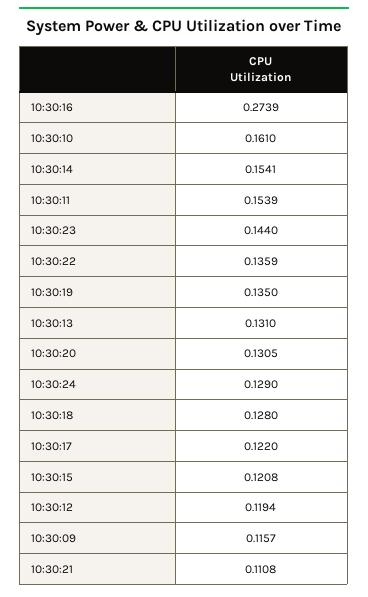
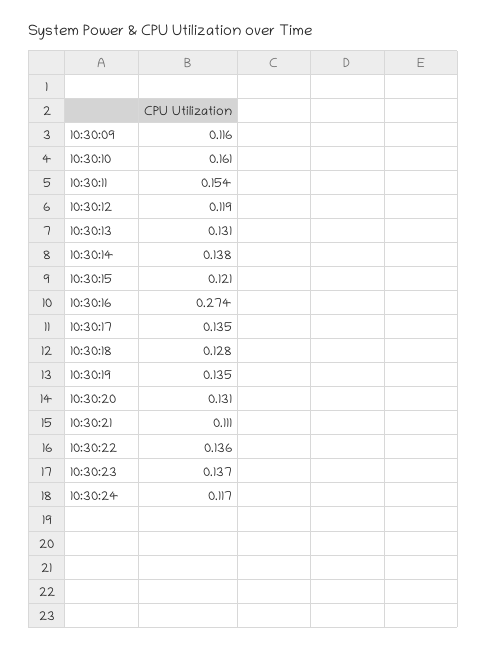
10:30:14: 0.1541 -> 0.138
10:30:23: 0.144 -> 0.137
10:30:24: 0.129 -> 0.117
10:30:17: 0.122 -> 0.135

